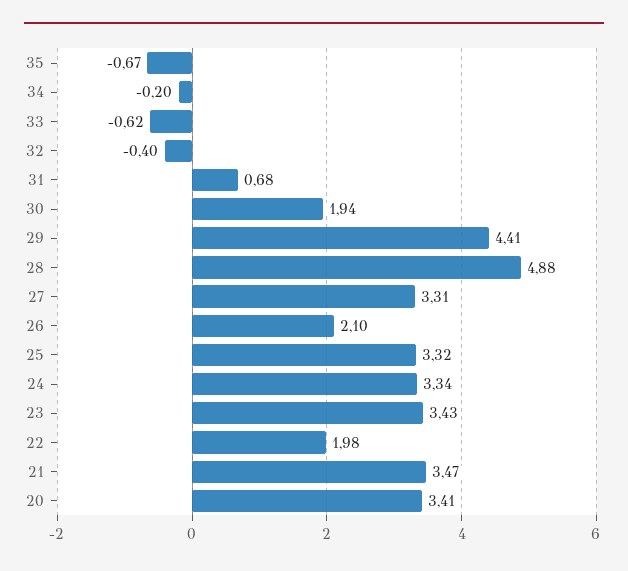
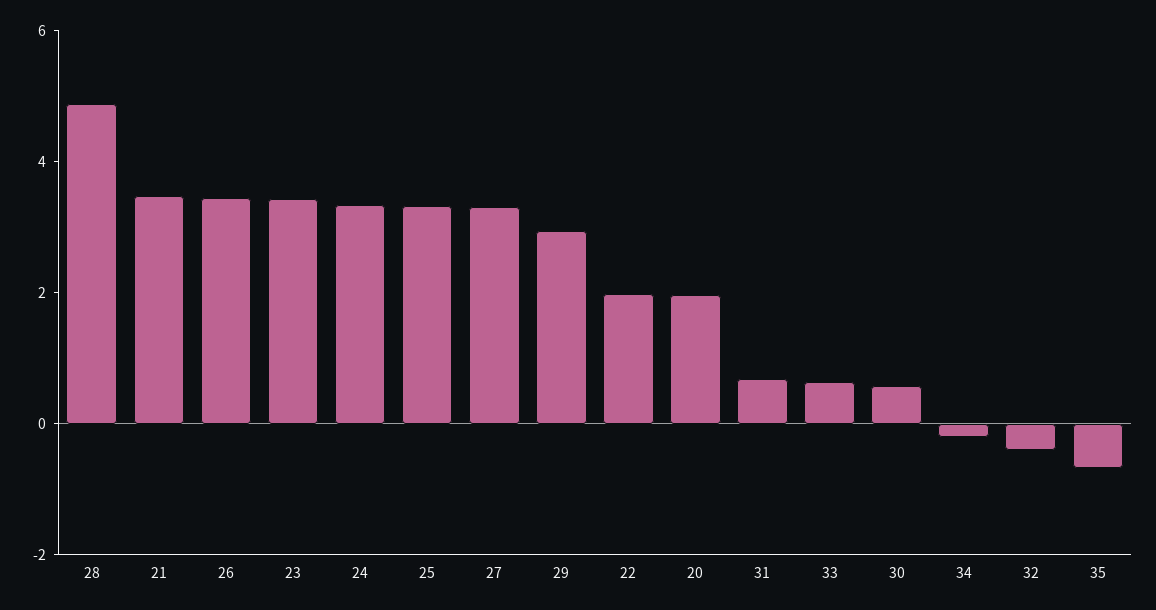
33: -0.62 -> 0.5
30: 1.94 -> 0.5
29: 4.41 -> 3
26: 2.1 -> 3.5
20: 3.41 -> 2

